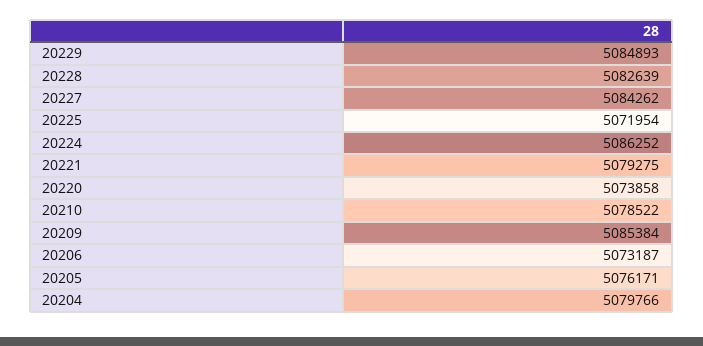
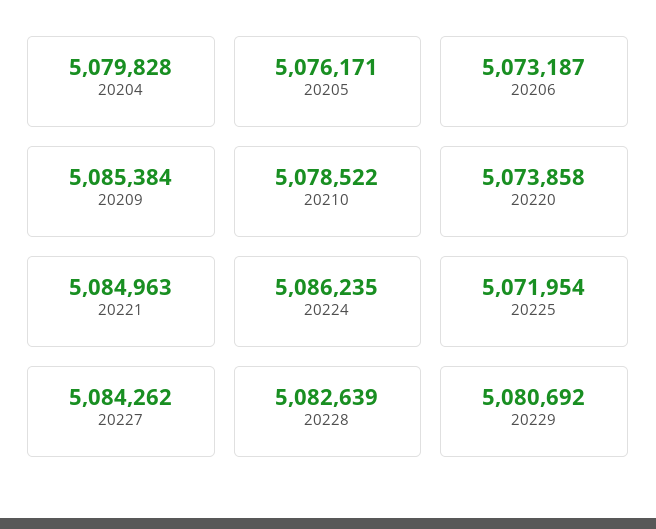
20229: 5084893 -> 5080692
20224: 5086252 -> 5086235
20221: 5079275 -> 5084963
20204: 5079766 -> 5079828

